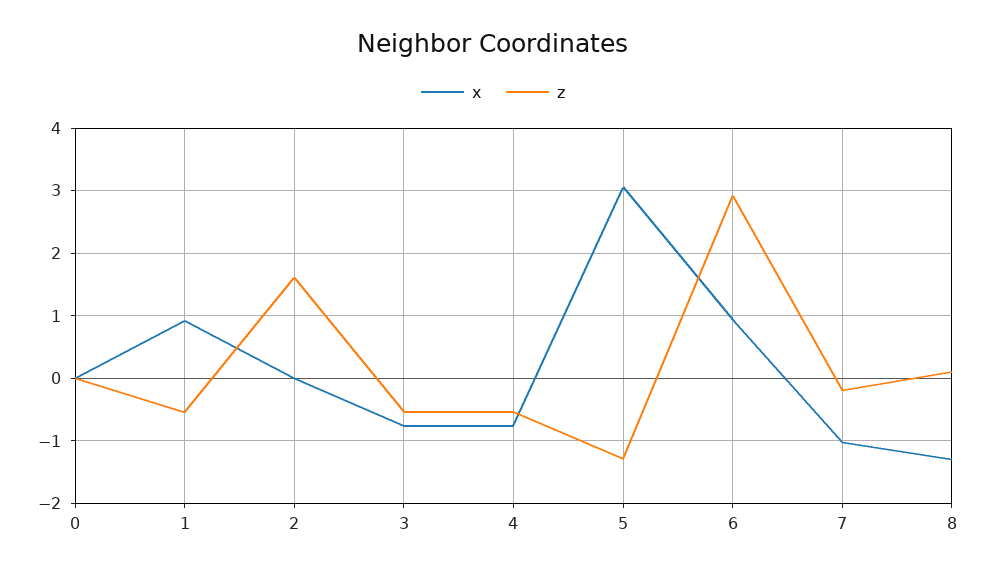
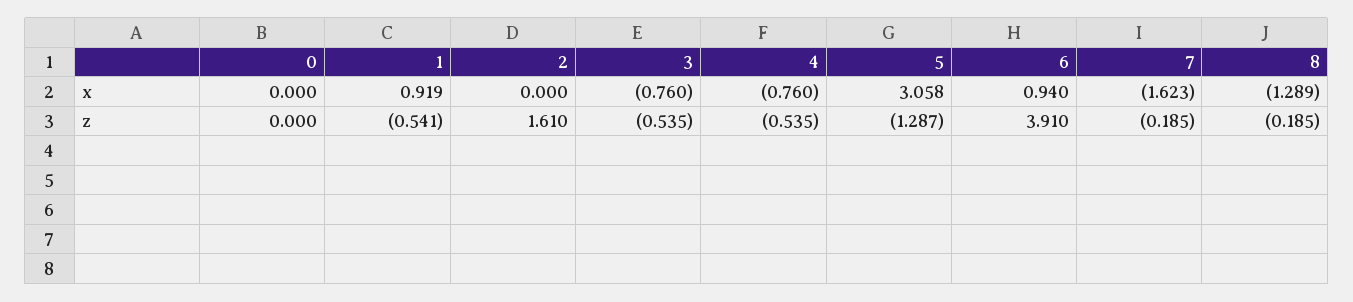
z, 6: 2.9 -> 3.91
x, 7: -1 -> -1.623
z, 8: 0.1 -> -0.185

